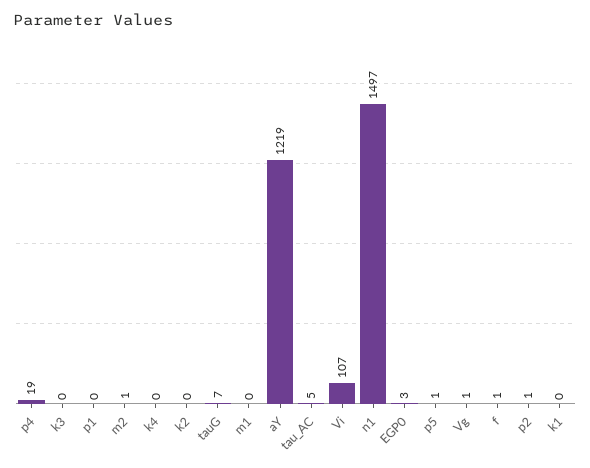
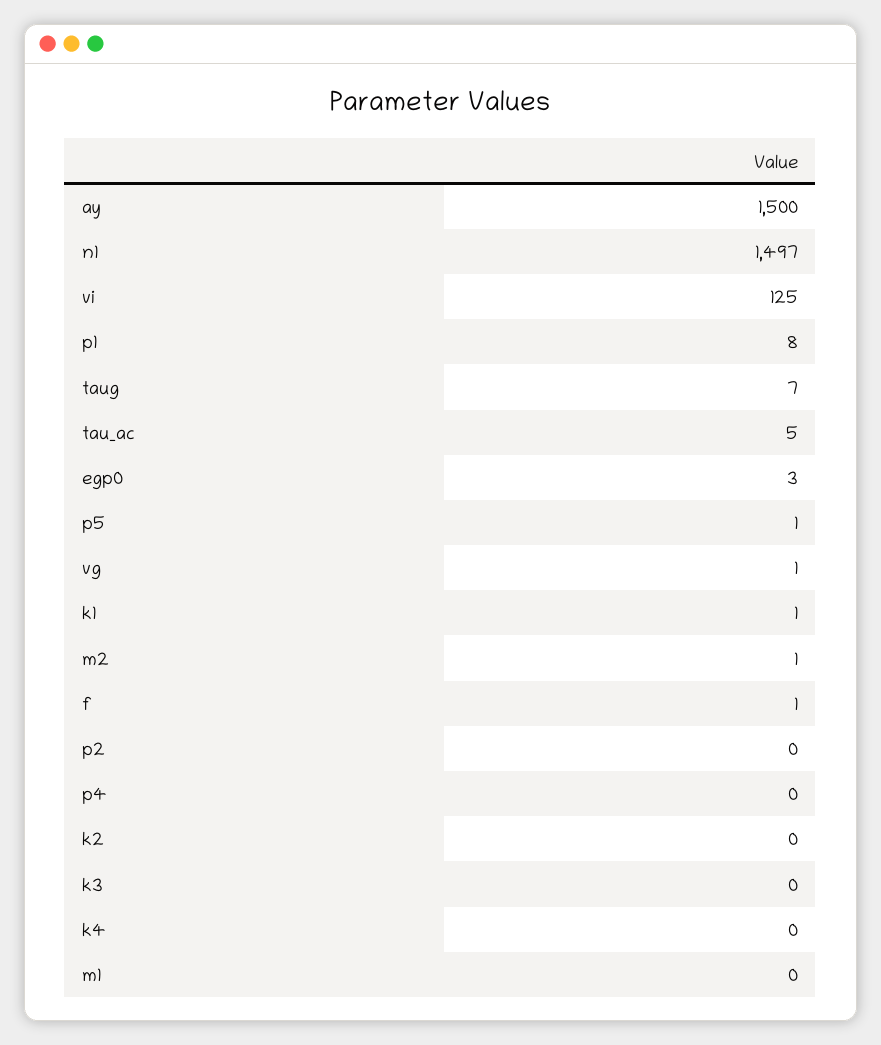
p4: 19 -> 0
p1: 0 -> 8
aY: 1219 -> 1500
Vi: 107 -> 125
p2: 1 -> 0
k1: 0 -> 1

